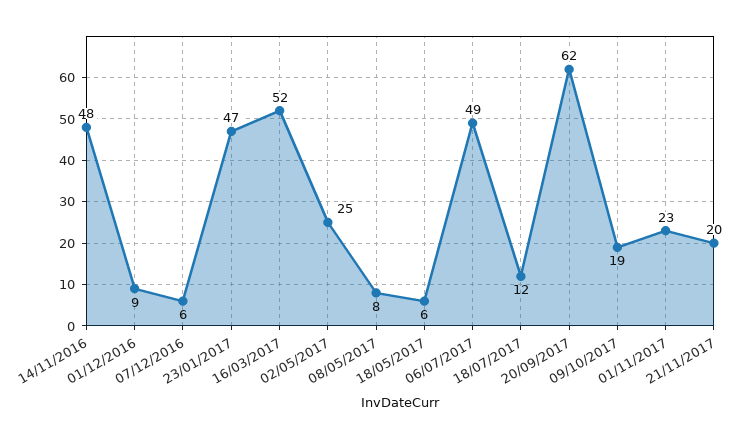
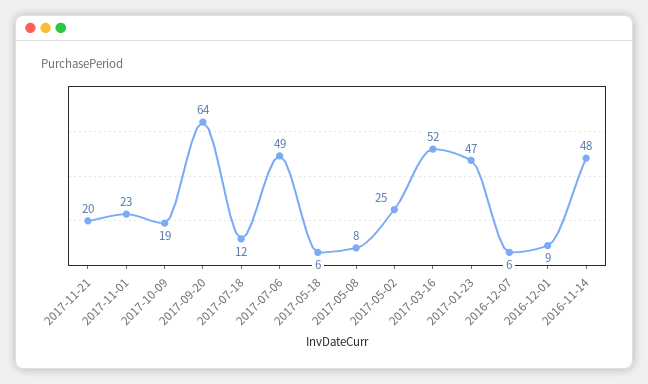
20/09/2017: 62 -> 64

